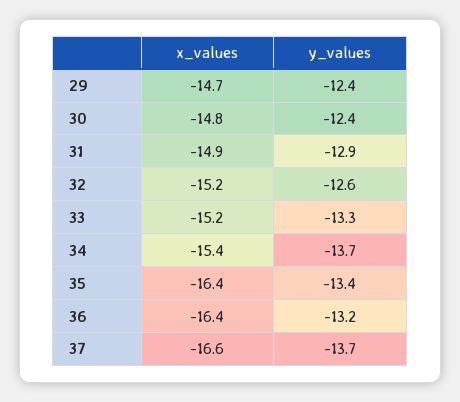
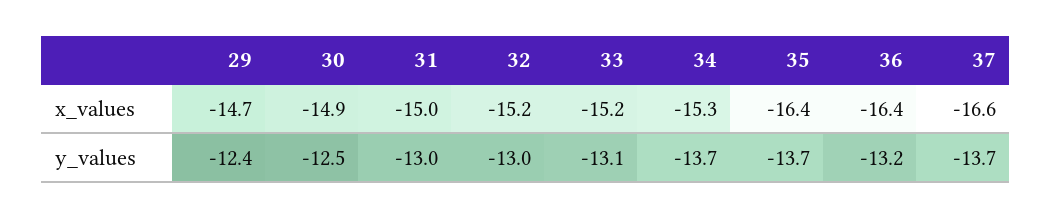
x_values, 30: -14.8 -> -14.9
y_values, 30: -12.4 -> -12.5
x_values, 31: -14.9 -> -15
y_values, 31: -12.9 -> -13
y_values, 32: -12.6 -> -13
y_values, 33: -13.3 -> -13.1
x_values, 34: -15.4 -> -15.3
y_values, 35: -13.4 -> -13.7

